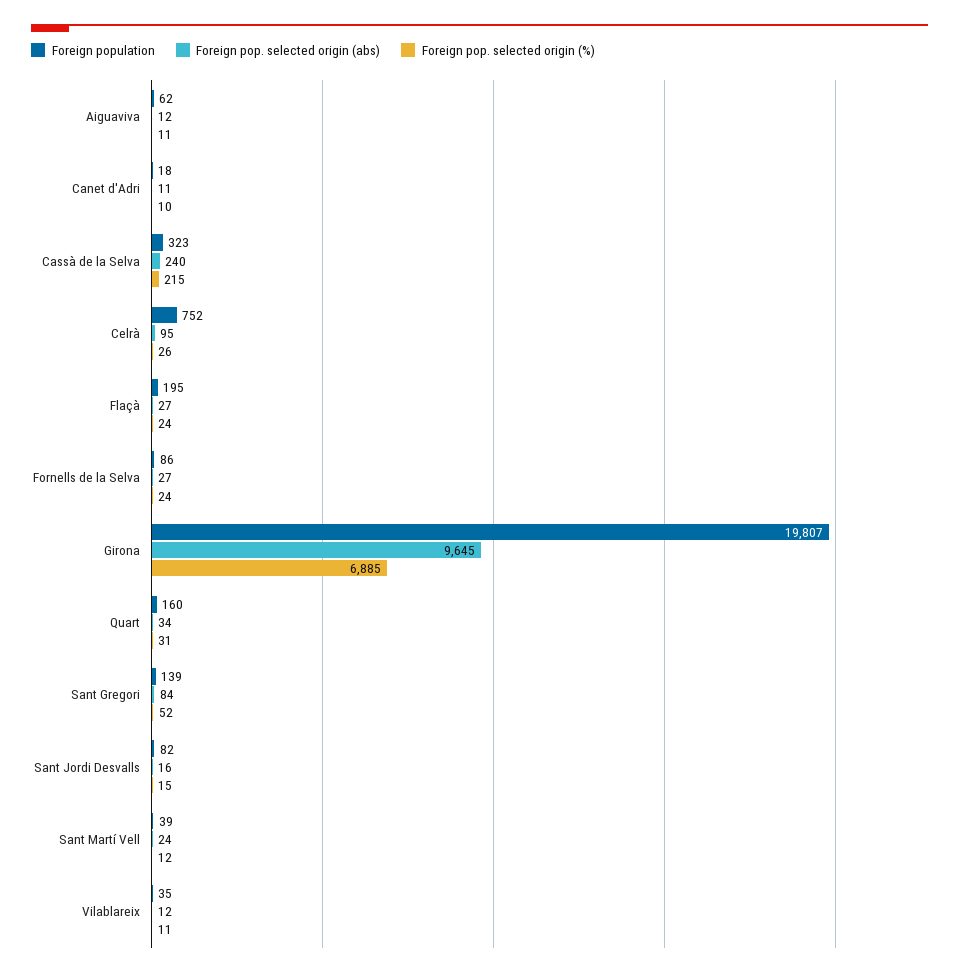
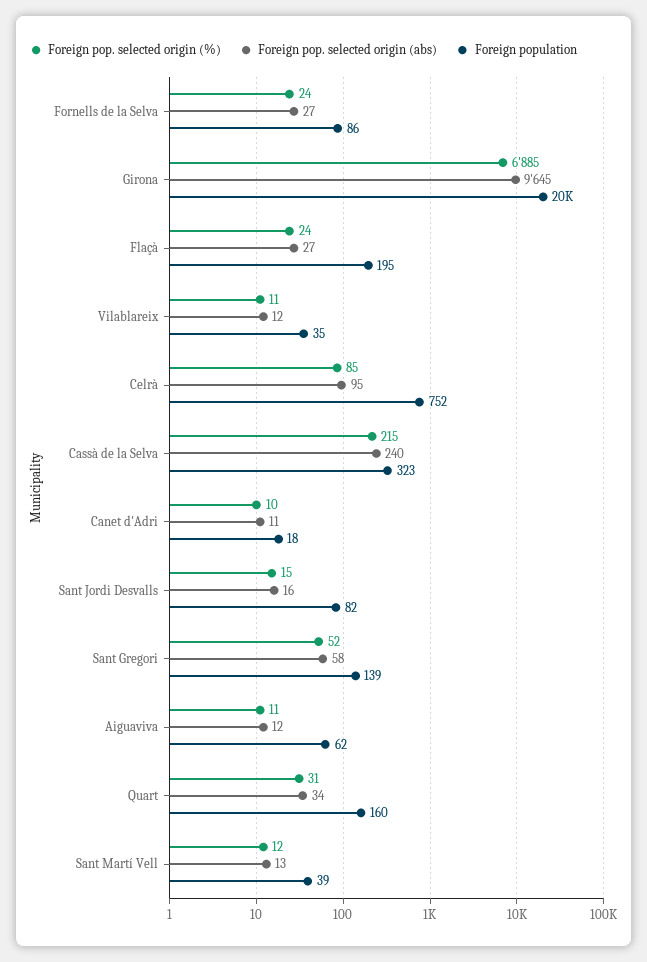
Foreign pop. selected origin (%), Celrà: 26 -> 85
Foreign pop. selected origin (abs), Sant Gregori: 84 -> 58
Foreign pop. selected origin (abs), Sant Martí Vell: 24 -> 13

